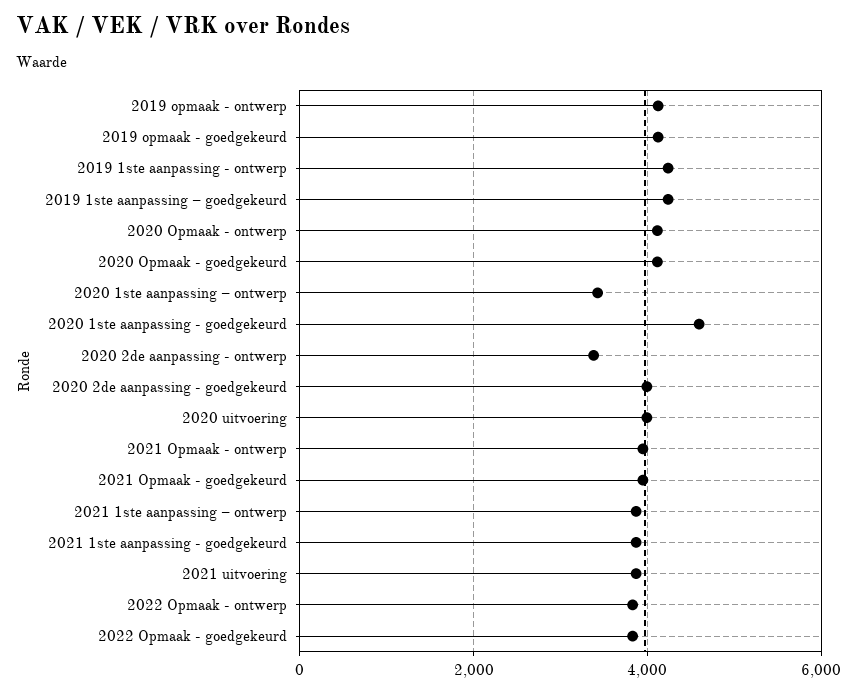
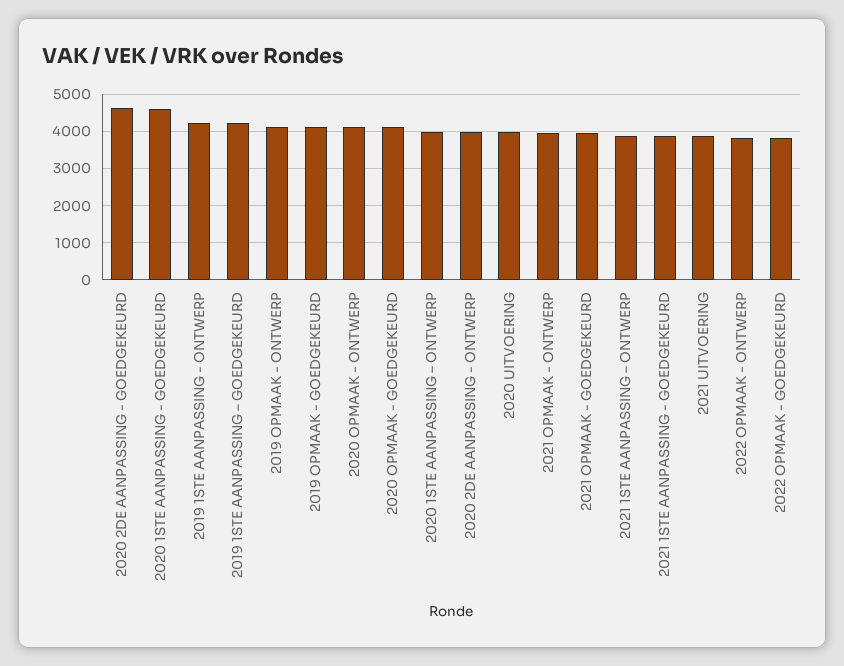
2020 1ste aanpassing – ontwerp: 3400 -> 4000
2020 2de aanpassing - ontwerp: 3400 -> 4000
2020 2de aanpassing - goedgekeurd: 4000 -> 4600

